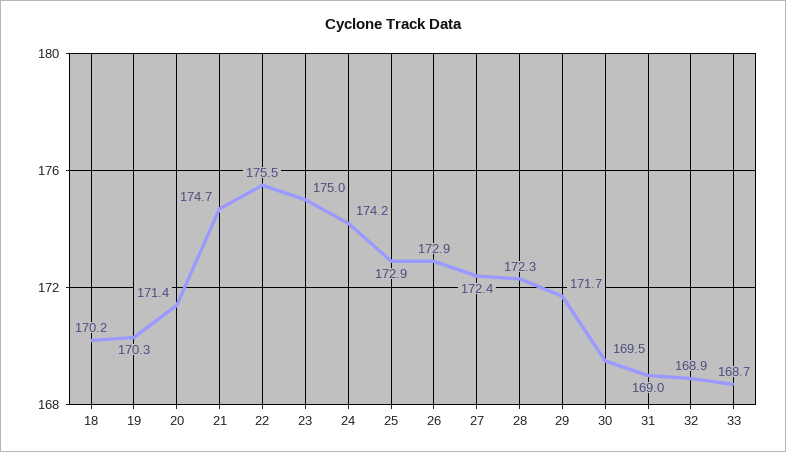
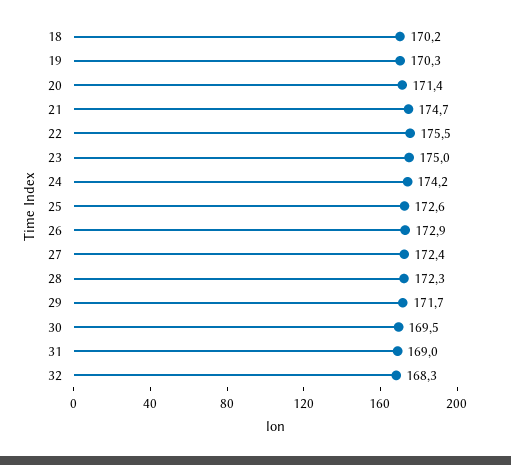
25: 172.9 -> 172.6
32: 168.9 -> 168.3
33: 168.7 -> none

